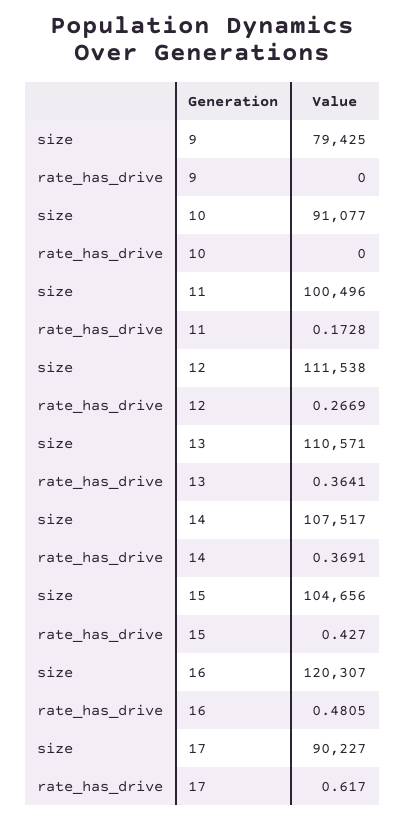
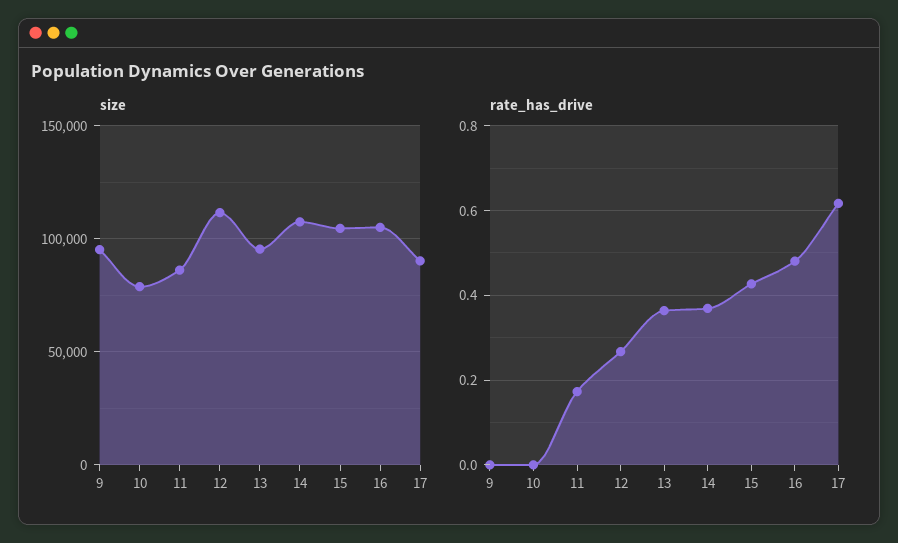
size, 9: 79425 -> 95000
size, 10: 91077 -> 80000
size, 11: 100496 -> 85000
size, 13: 110571 -> 95000
size, 16: 120307 -> 105000

